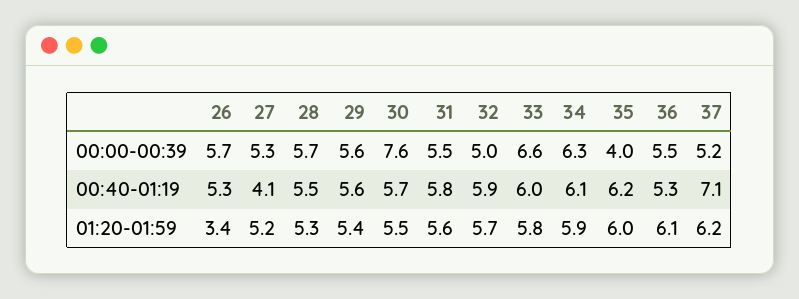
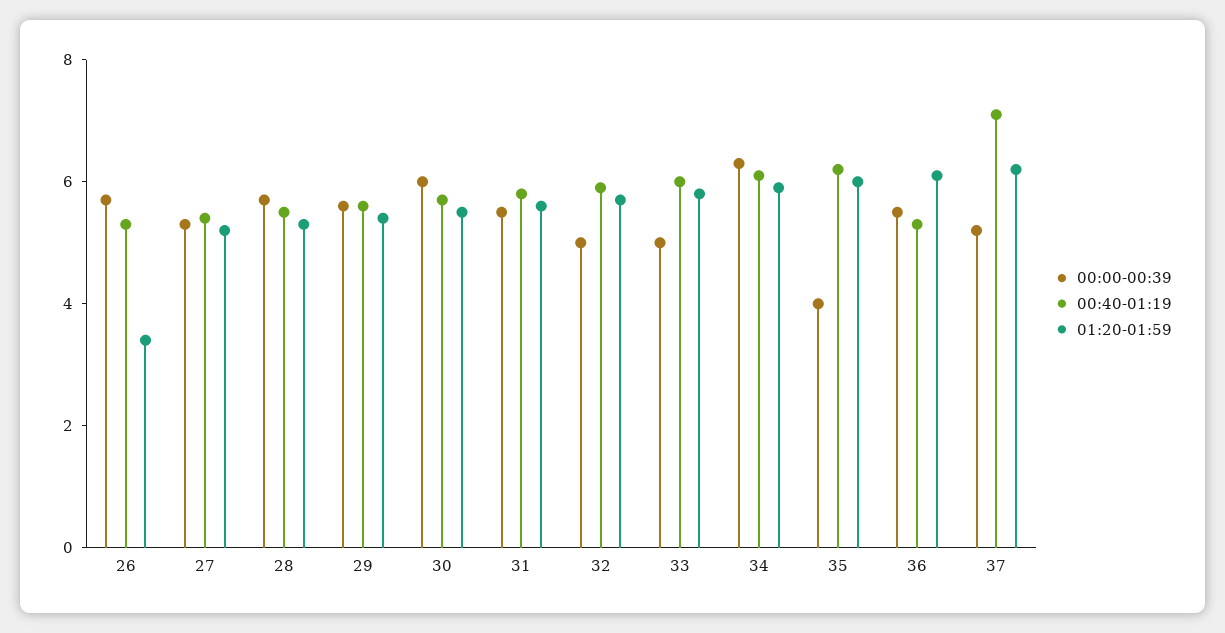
00:00-00:39, 30: 7.6 -> 6
00:00-00:39, 33: 6.6 -> 5
00:40-01:19, 27: 4.1 -> 5.5

